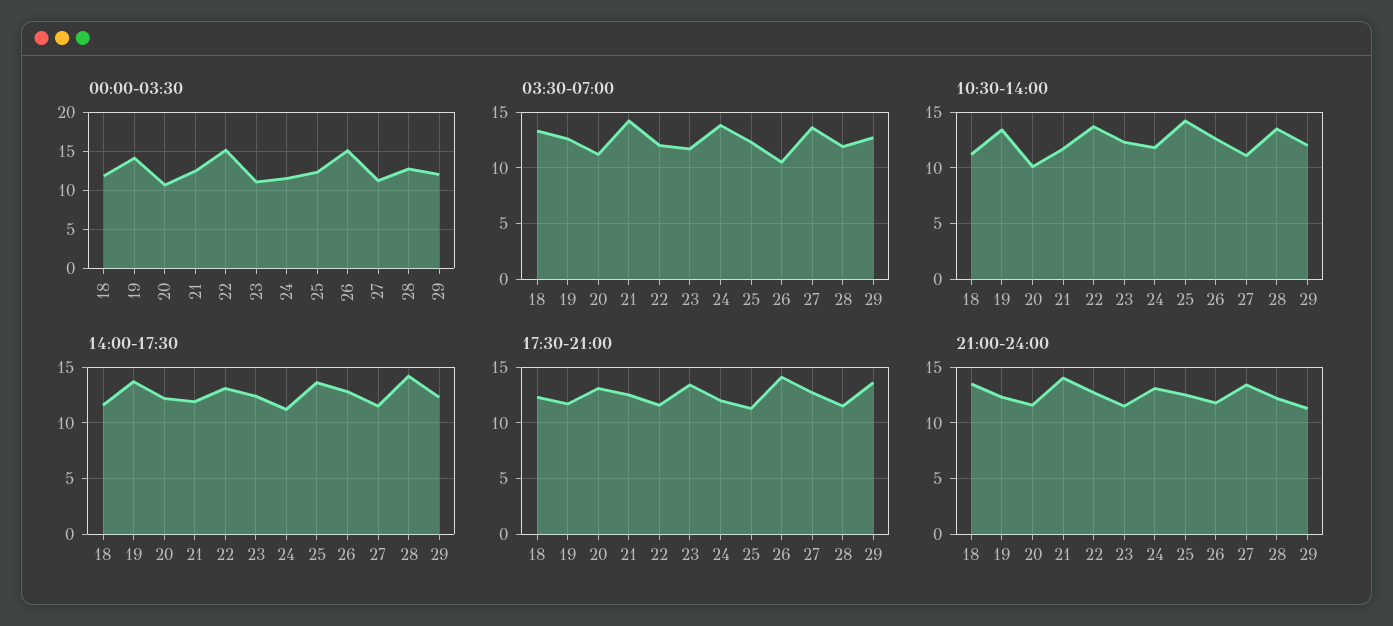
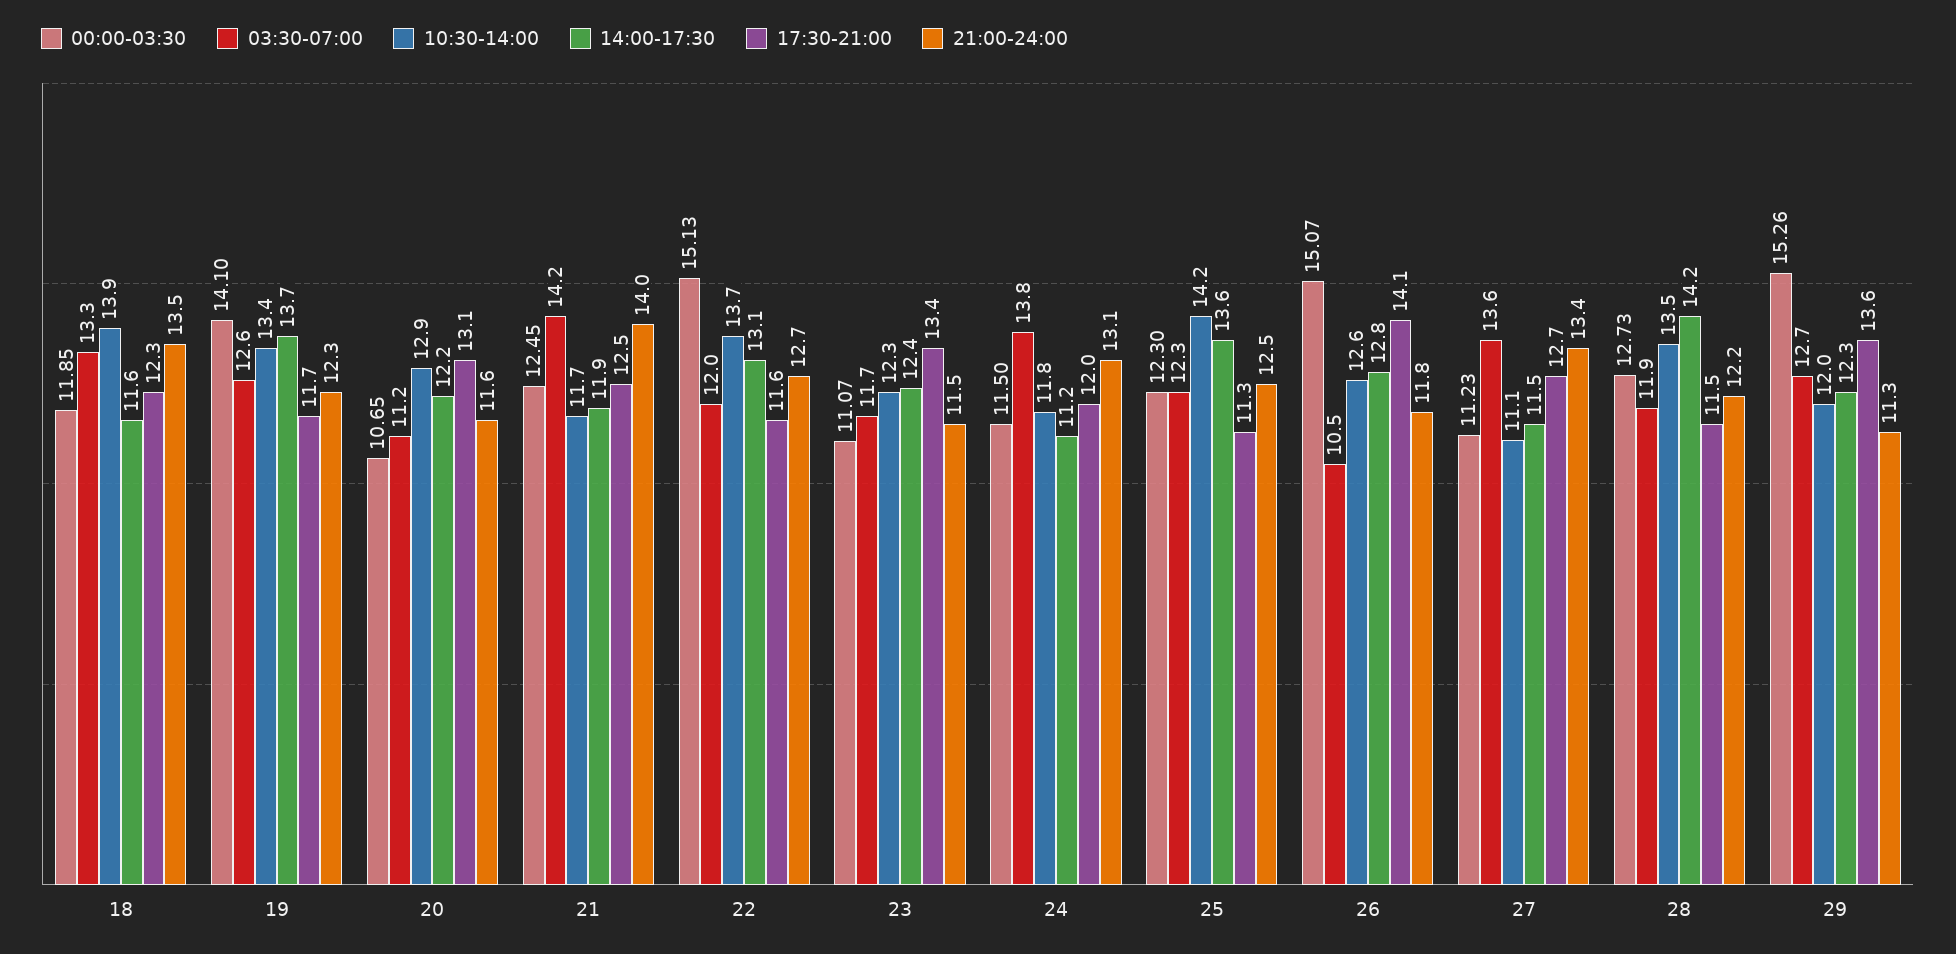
00:00-03:30, 29: 12 -> 15.26
10:30-14:00, 18: 11 -> 13.9
10:30-14:00, 20: 10 -> 12.9

